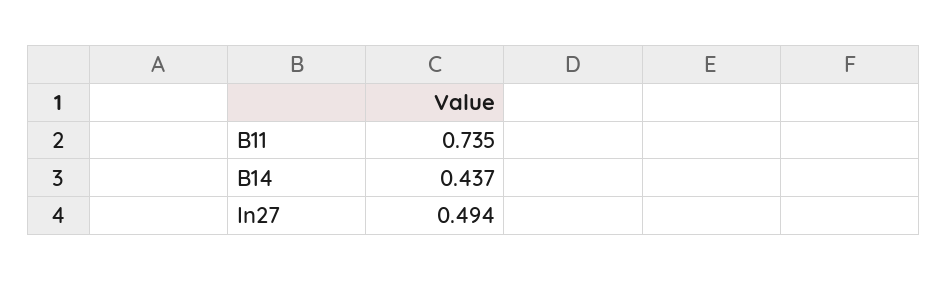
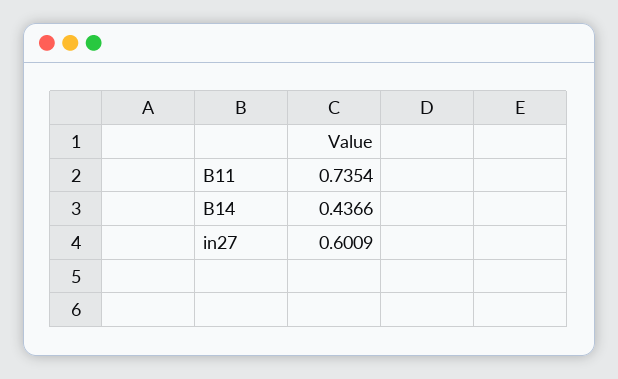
In27: 0.494 -> 0.6009

